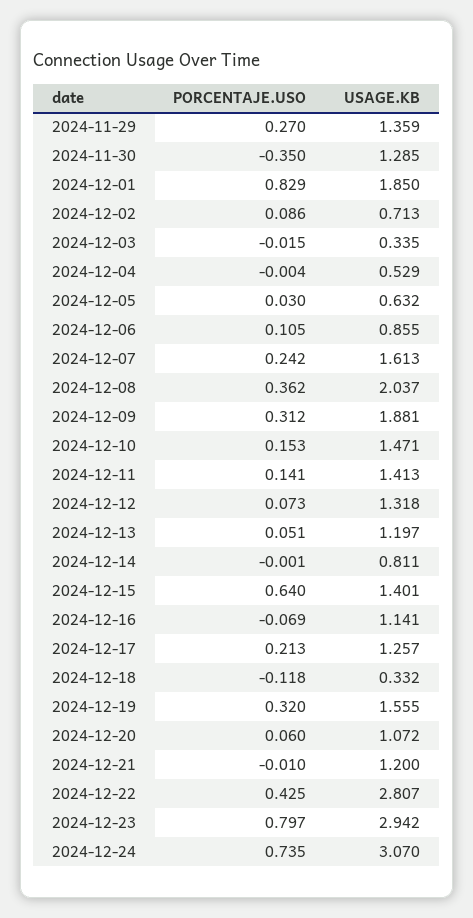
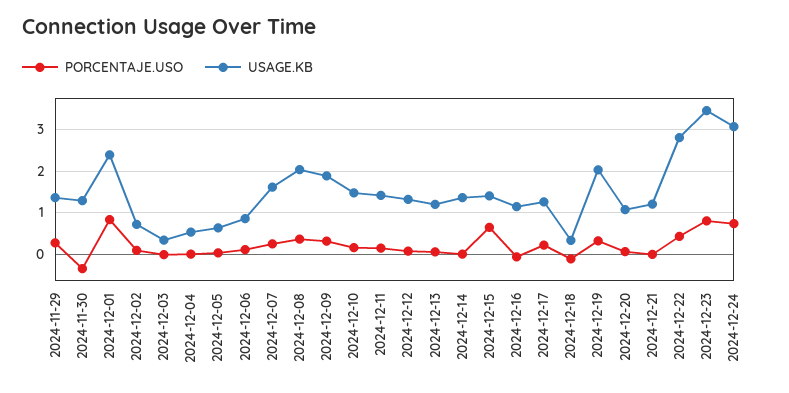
USAGE.KB, 2024-12-01: 1.85 -> 2.4
USAGE.KB, 2024-12-14: 0.811 -> 1.4
USAGE.KB, 2024-12-19: 1.555 -> 2
USAGE.KB, 2024-12-23: 2.942 -> 3.4

